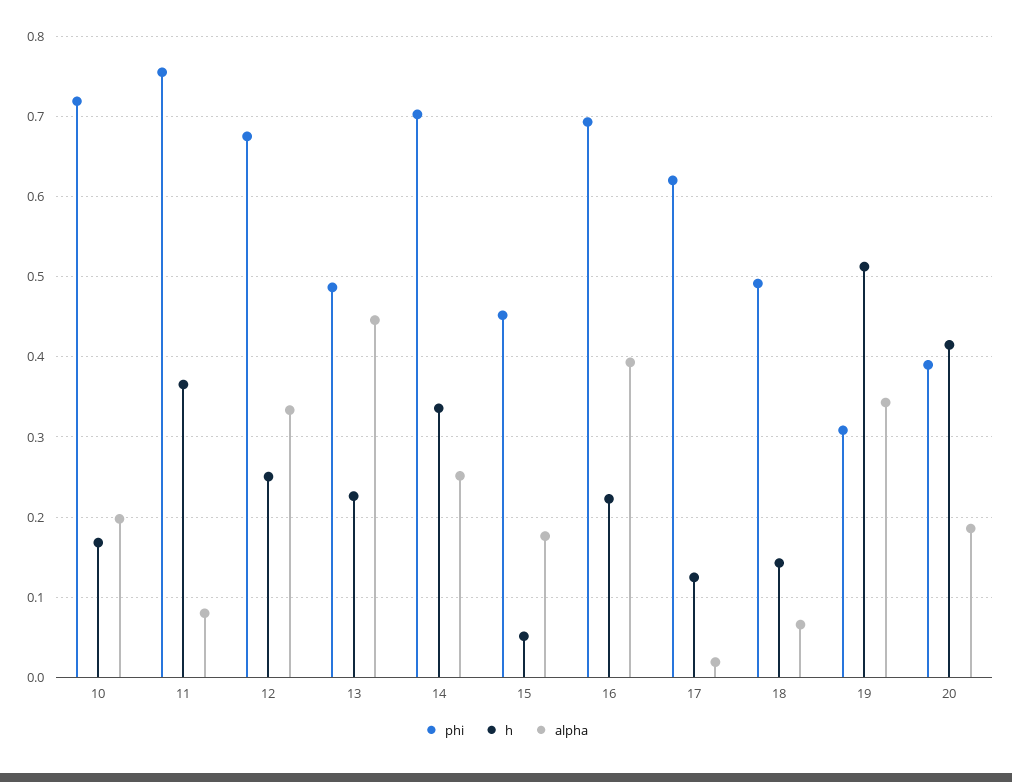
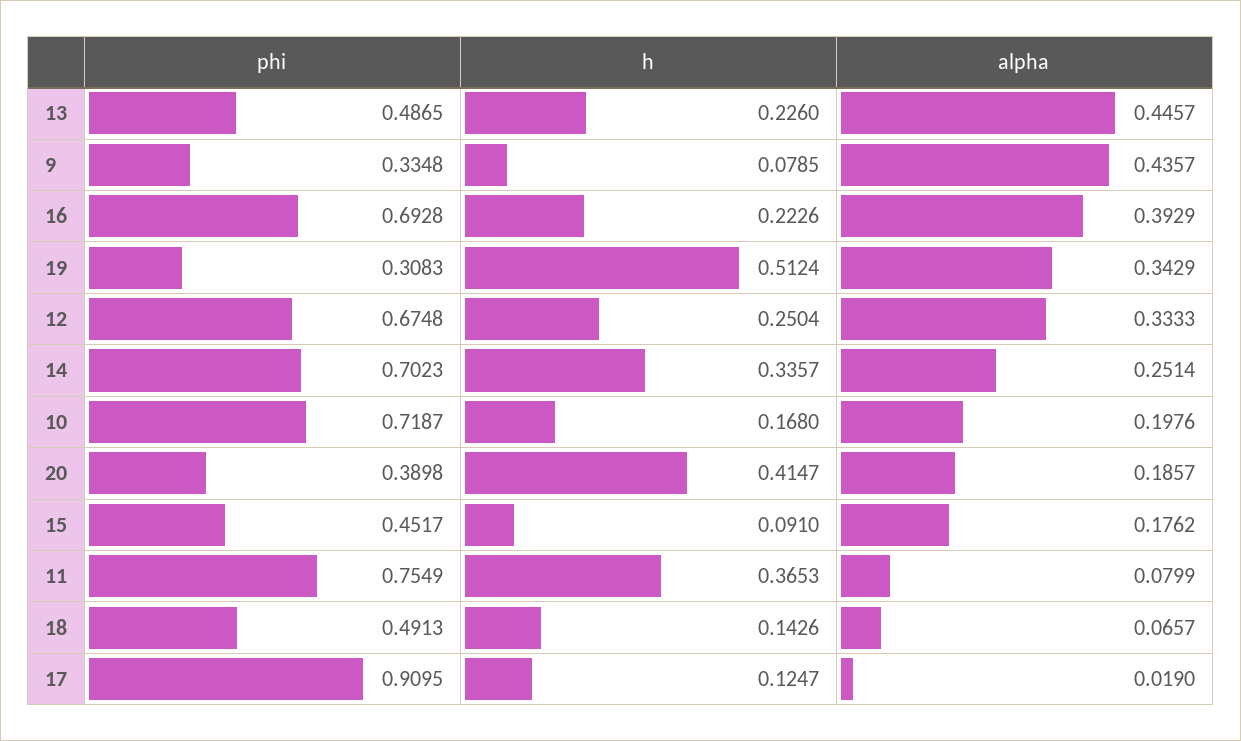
h, 15: 0.05 -> 0.091
phi, 17: 0.62 -> 0.9095
phi, 9: none -> 0.3348
h, 9: none -> 0.0785
alpha, 9: none -> 0.4357

